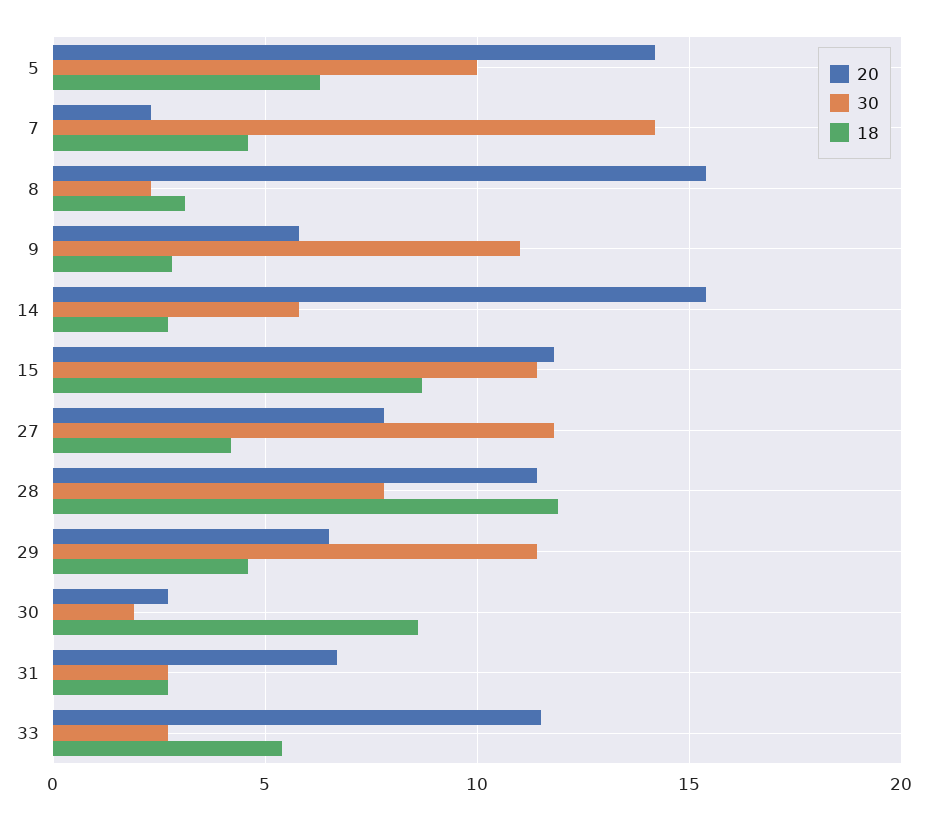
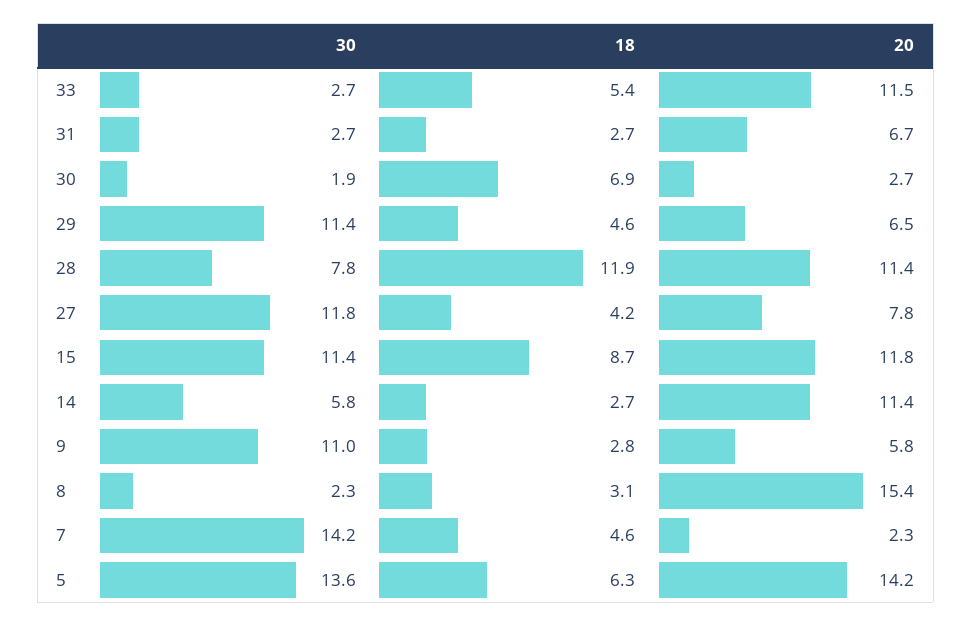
30, 5: 10 -> 13.6
20, 14: 15.5 -> 11.4
18, 30: 8.5 -> 6.9

